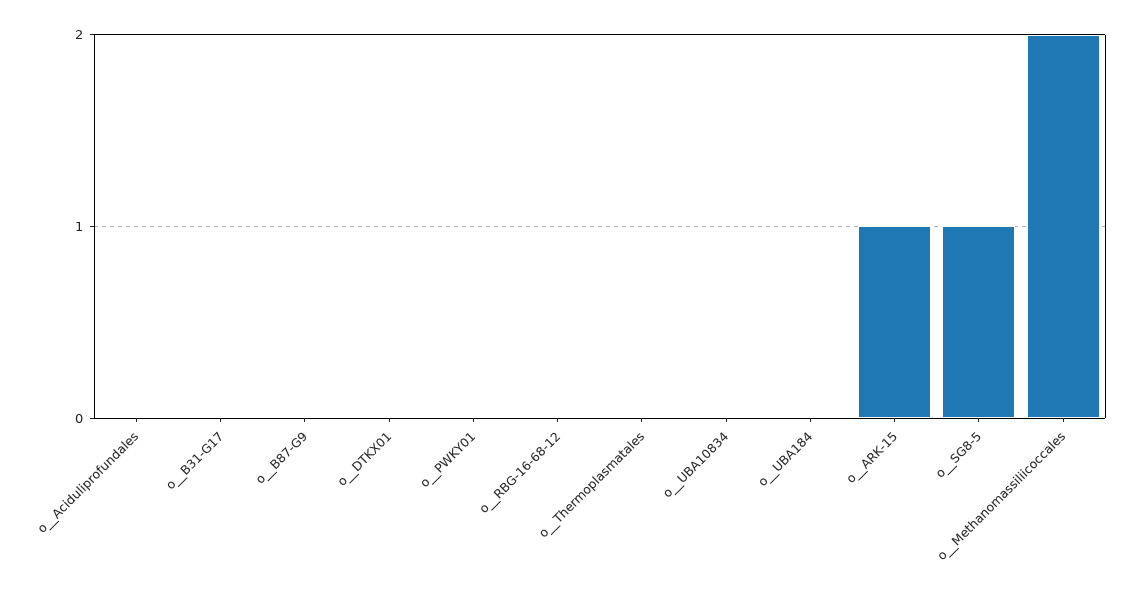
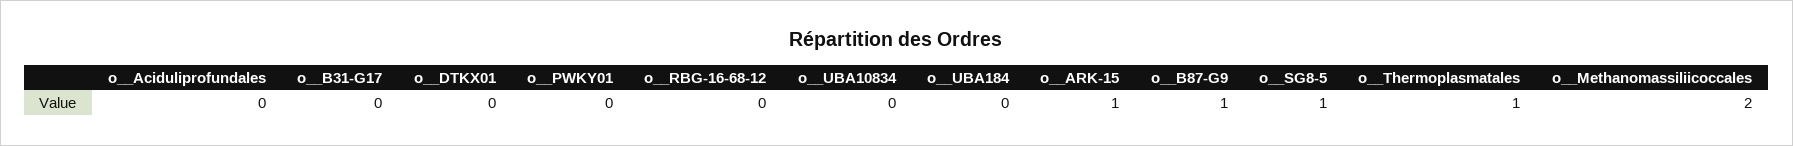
o__B87-G9: 0 -> 1
o__Thermoplasmatales: 0 -> 1

